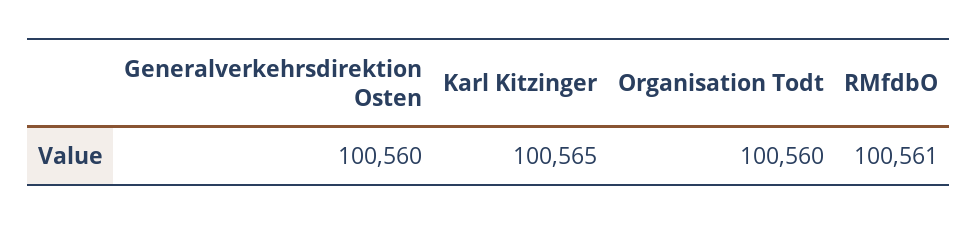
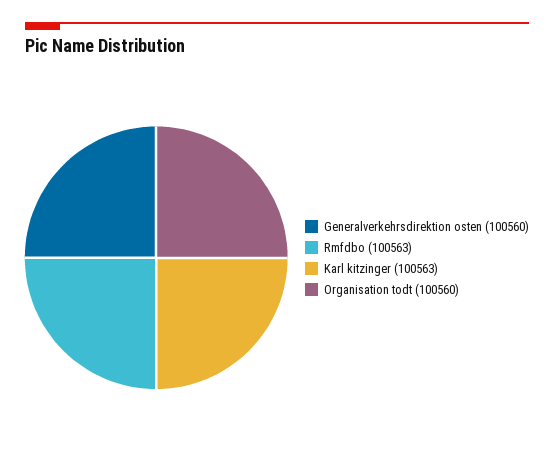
Karl Kitzinger: 100565 -> 100563
RMfdbO: 100561 -> 100563

